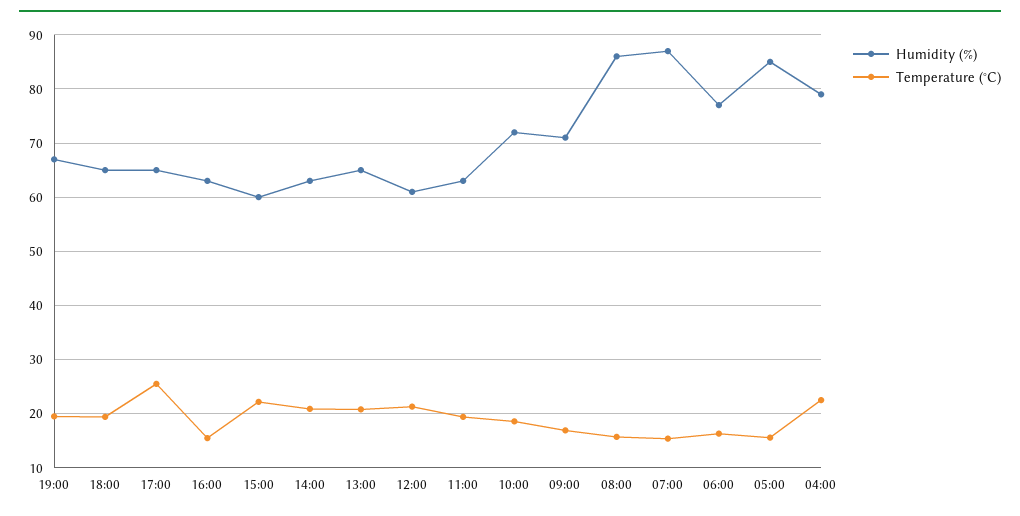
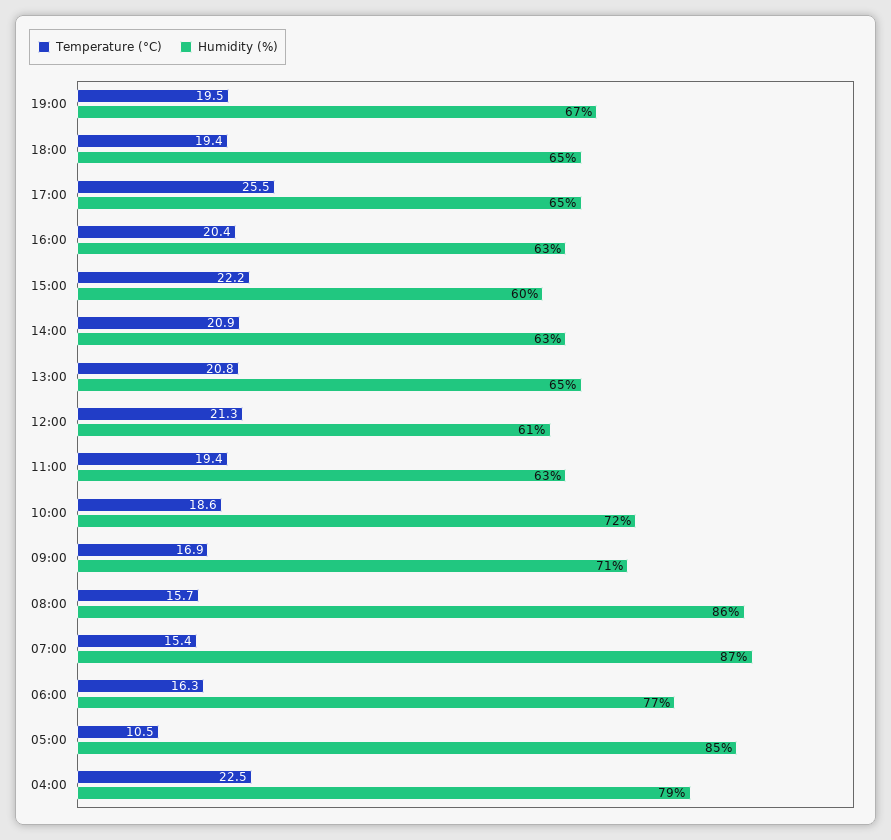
Temperature (°C), 16:00: 16 -> 20.4
Temperature (°C), 05:00: 16 -> 10.5

